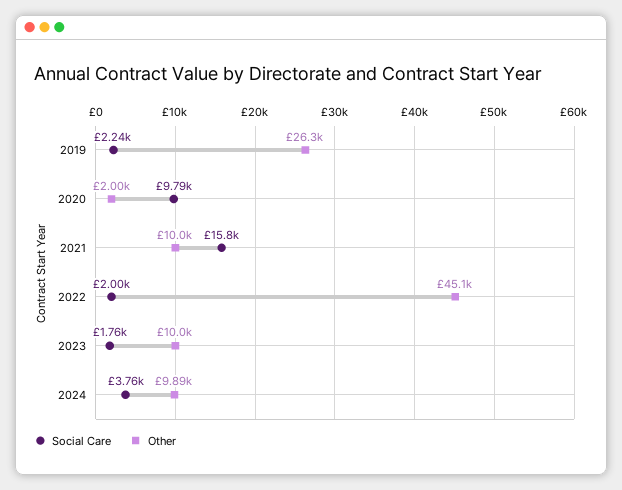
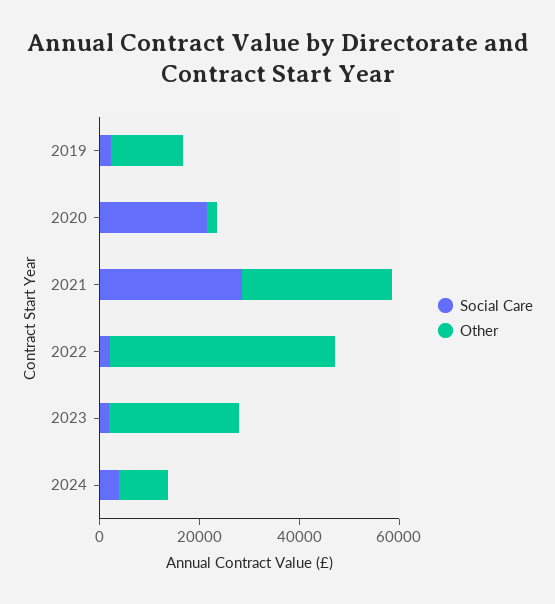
Other, 2019: 26300 -> 15000
Social Care, 2020: 9790 -> 20000
Social Care, 2021: 15800 -> 30000
Other, 2021: 10000 -> 30000
Other, 2023: 10000 -> 25000

